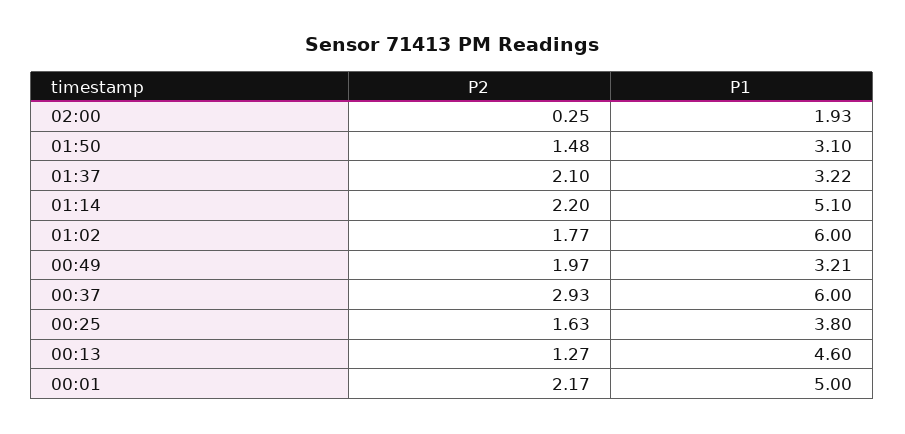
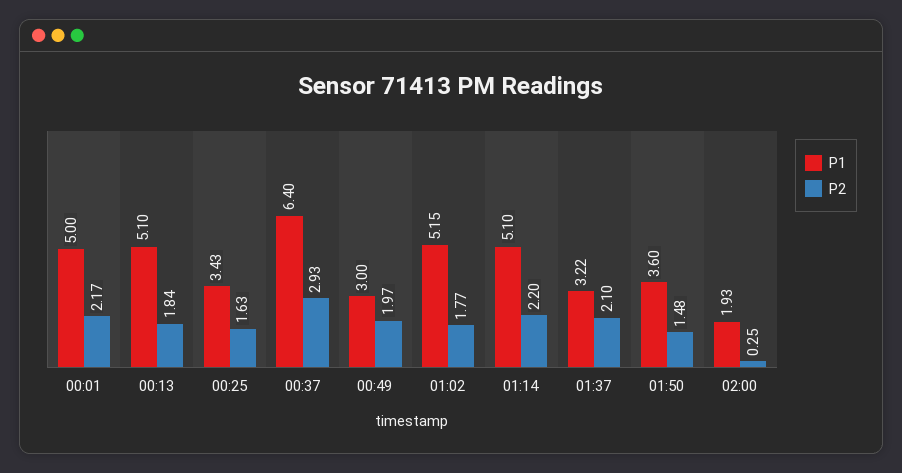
P1, 01:50: 3.1 -> 3.6
P1, 01:02: 6 -> 5.15
P1, 00:49: 3.21 -> 3
P1, 00:37: 6 -> 6.4
P1, 00:25: 3.8 -> 3.43
P2, 00:13: 1.27 -> 1.84
P1, 00:13: 4.6 -> 5.1

